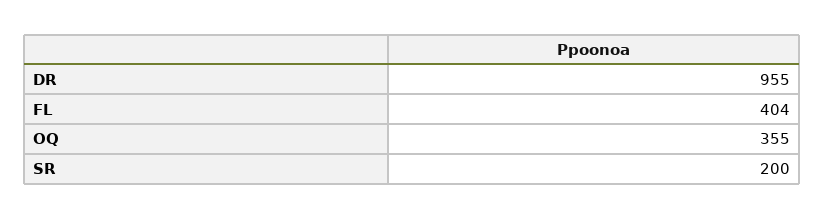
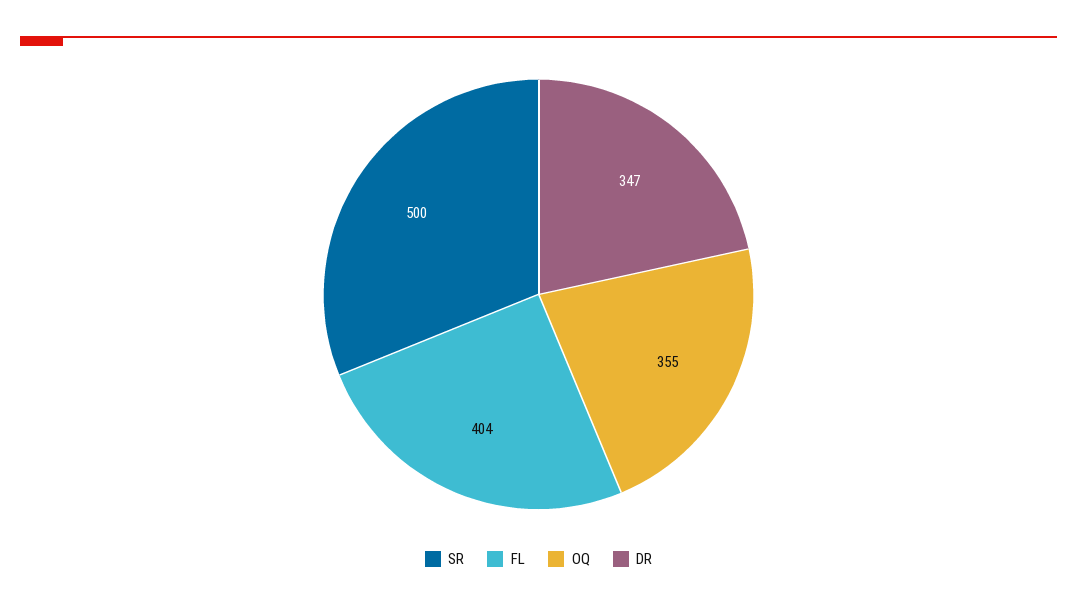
DR: 955 -> 347
SR: 200 -> 500

